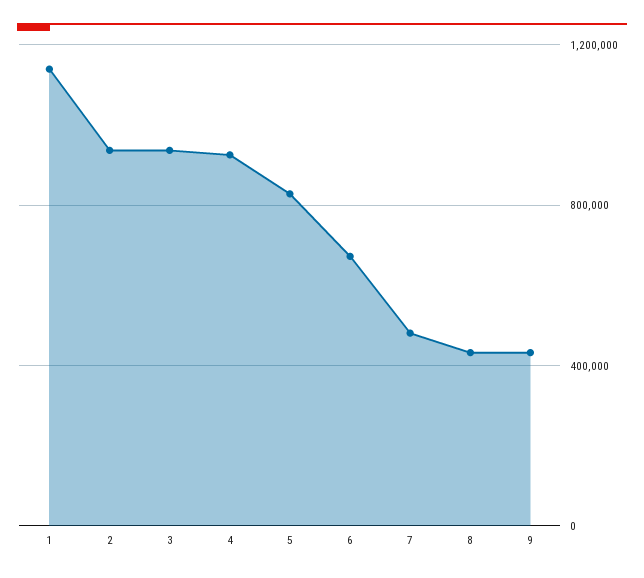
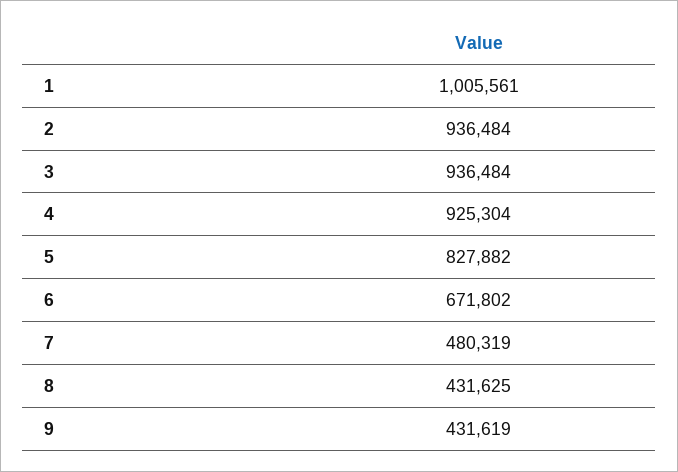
1: 1150000 -> 1005561

